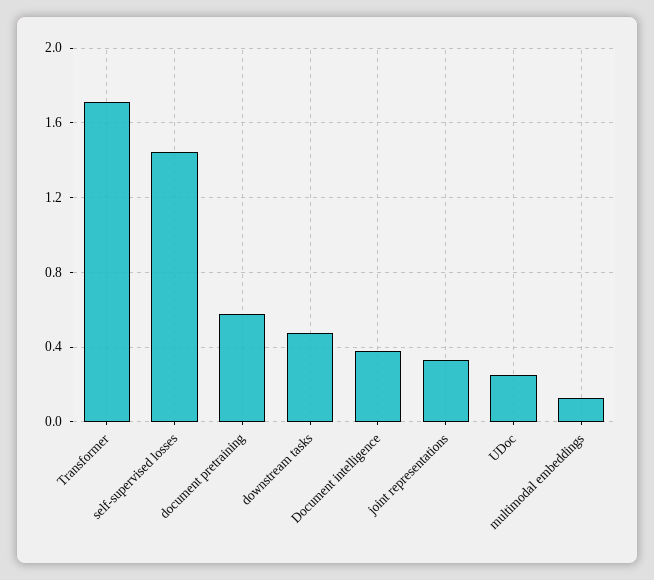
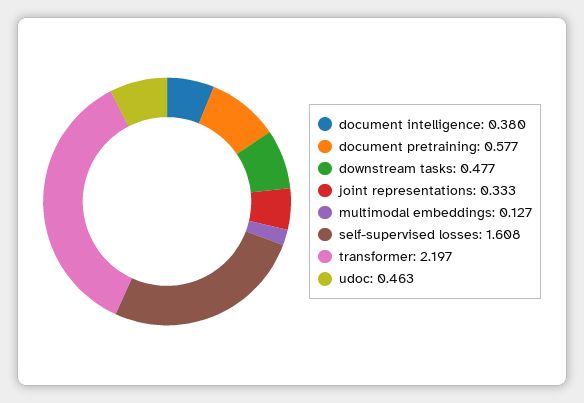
Transformer: 1.7 -> 2.197
self-supervised losses: 1.45 -> 1.608
UDoc: 0.25 -> 0.463

